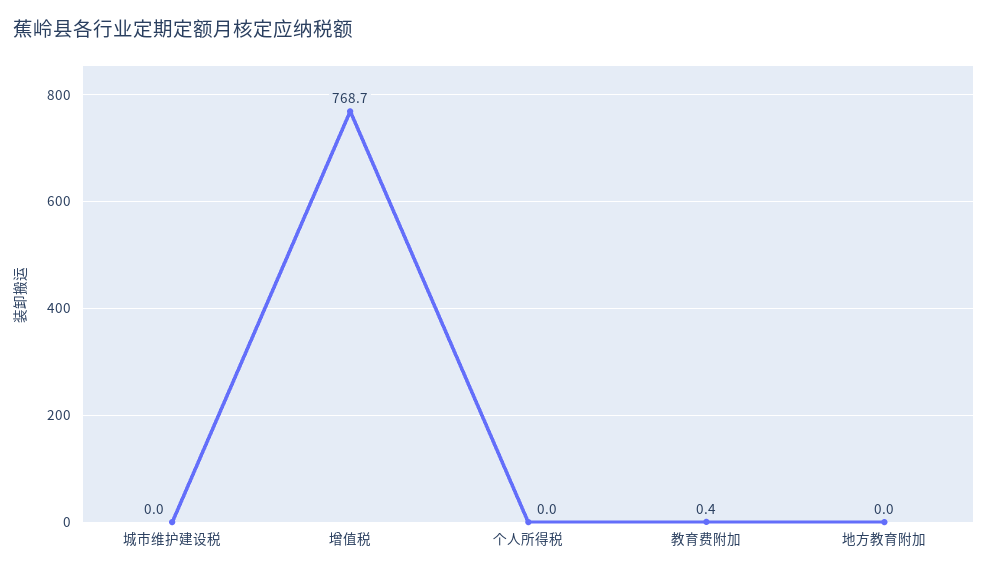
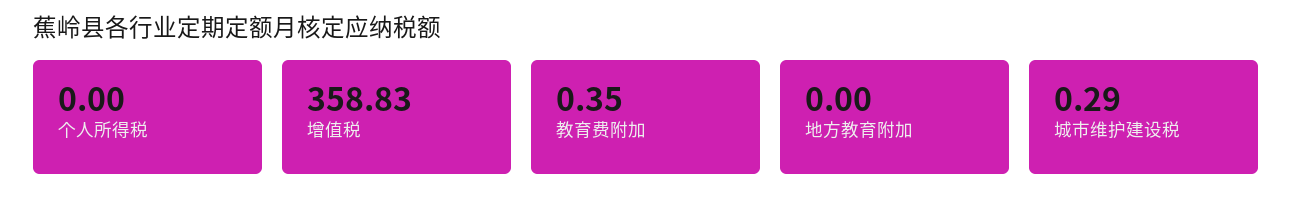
城市维护建设税: 0 -> 0.29
增值税: 768.7 -> 358.83

